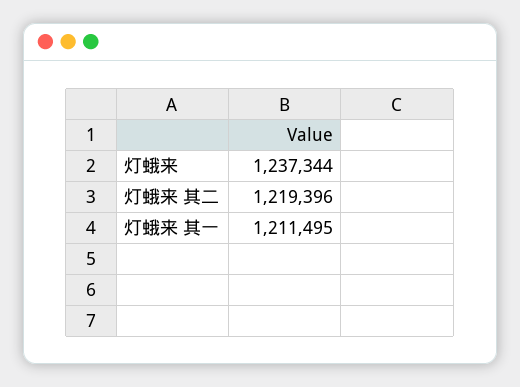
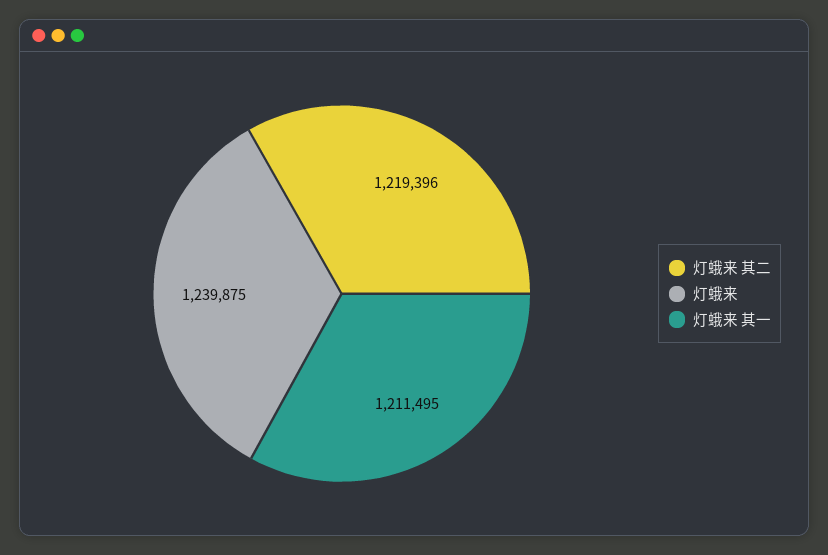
灯蛾来: 1237344 -> 1239875

